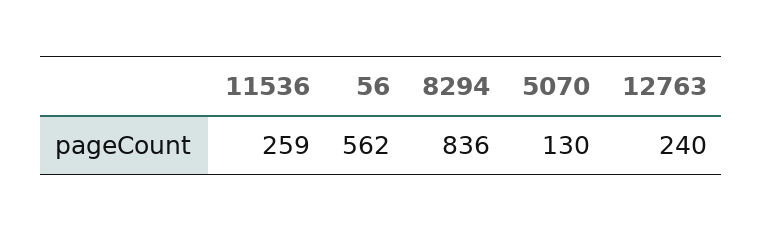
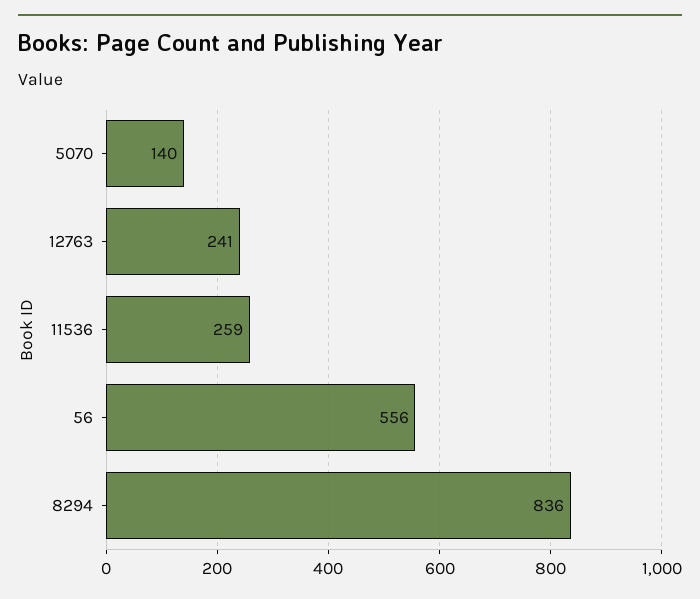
56: 562 -> 556
5070: 130 -> 140
12763: 240 -> 241

